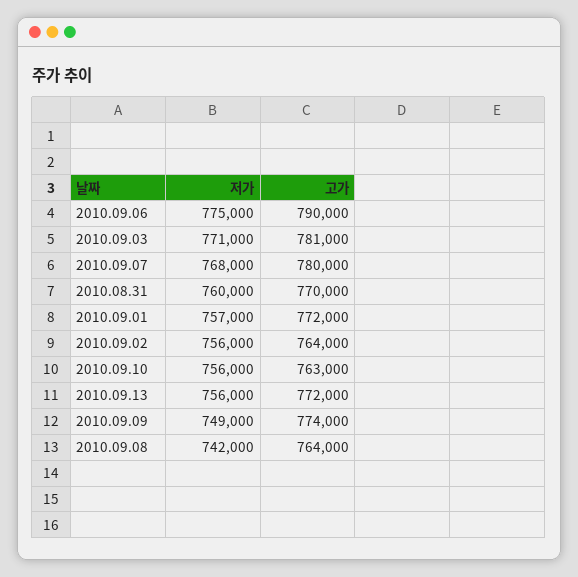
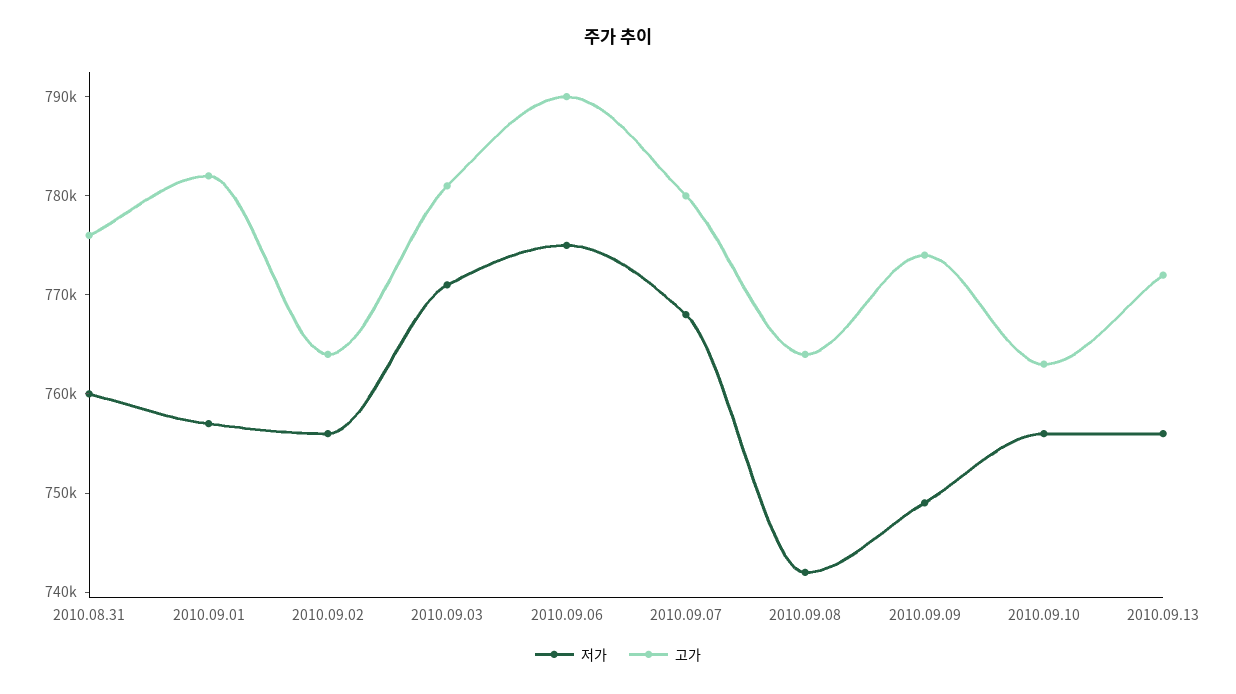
고가, 2010.08.31: 770000 -> 776000
고가, 2010.09.01: 772000 -> 782000

